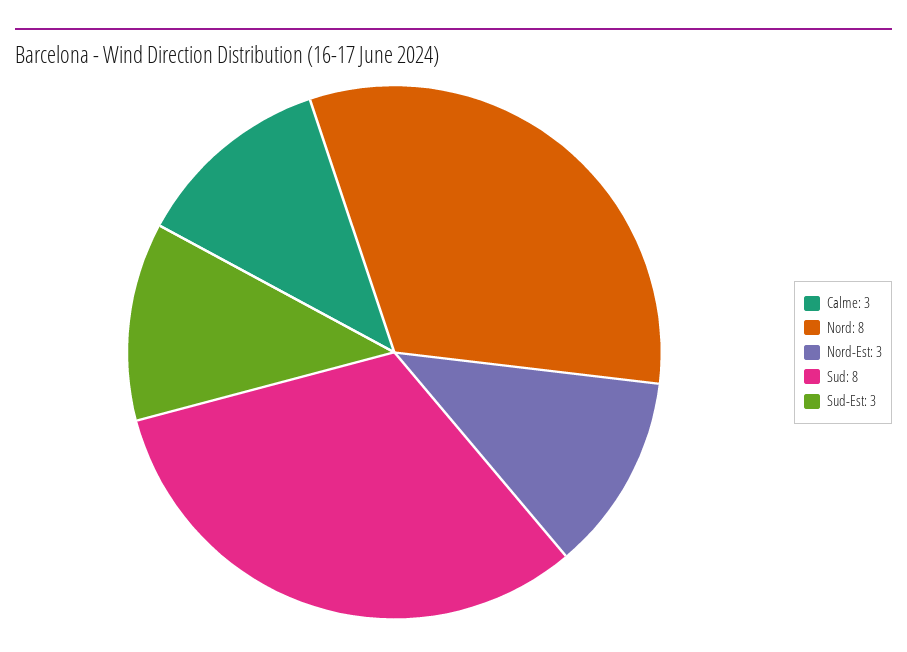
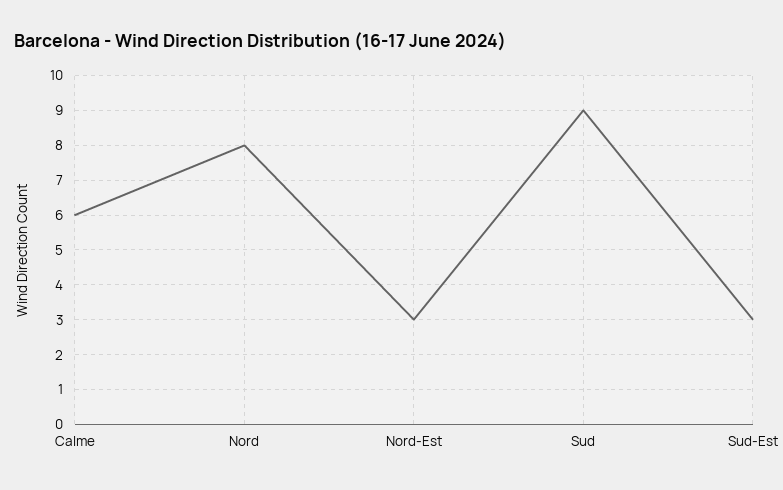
Calme: 3 -> 6
Sud: 8 -> 9

